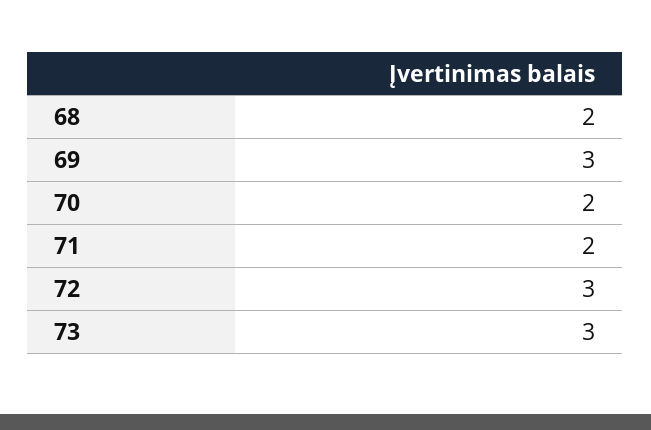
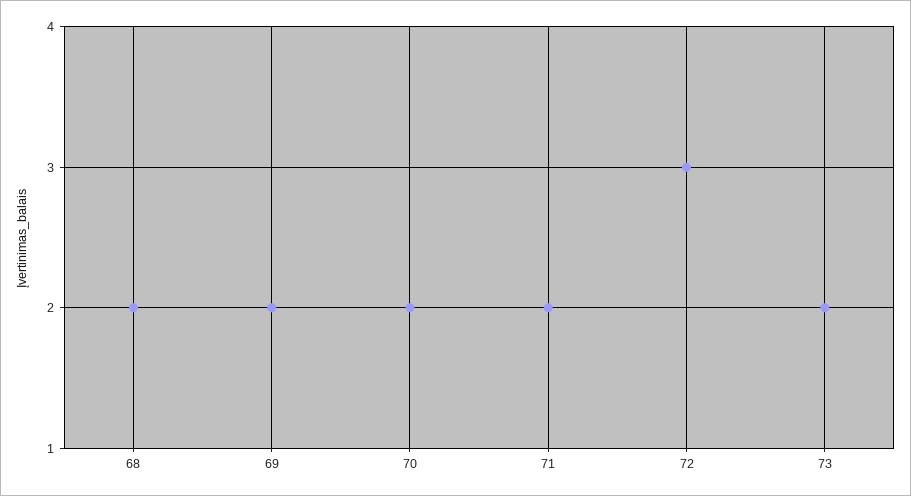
69: 3 -> 2
73: 3 -> 2

